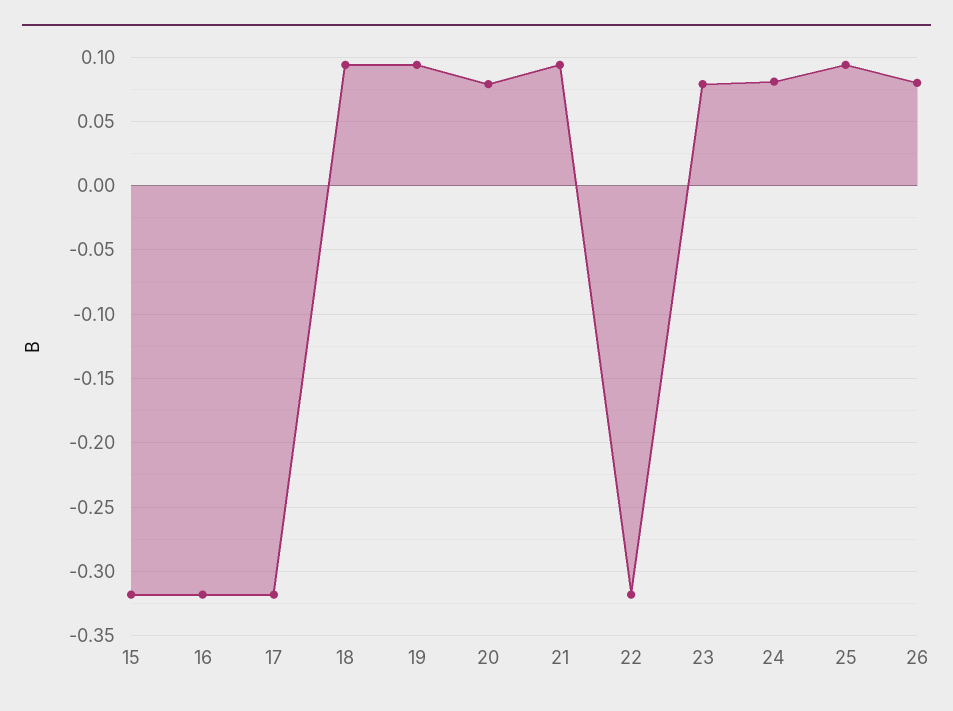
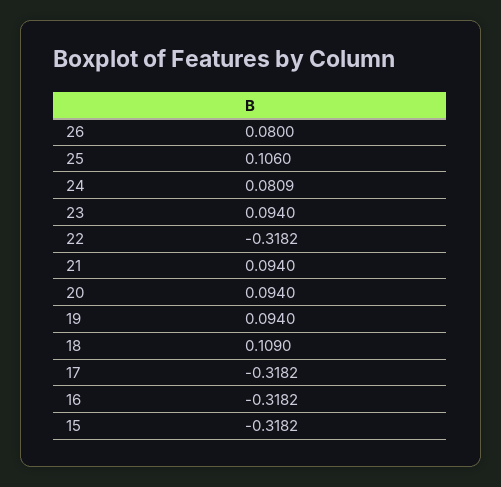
18: 0.095 -> 0.109
20: 0.08 -> 0.094
23: 0.08 -> 0.094
25: 0.095 -> 0.106

